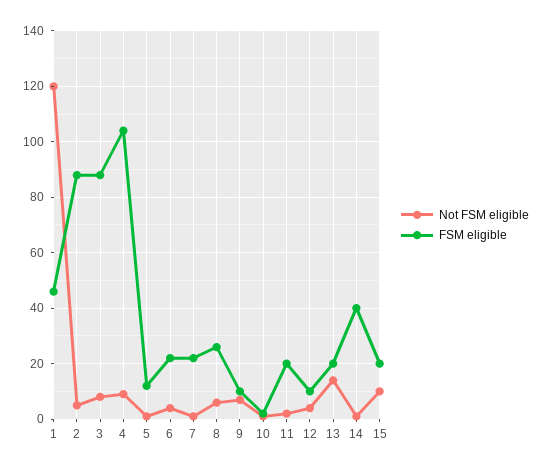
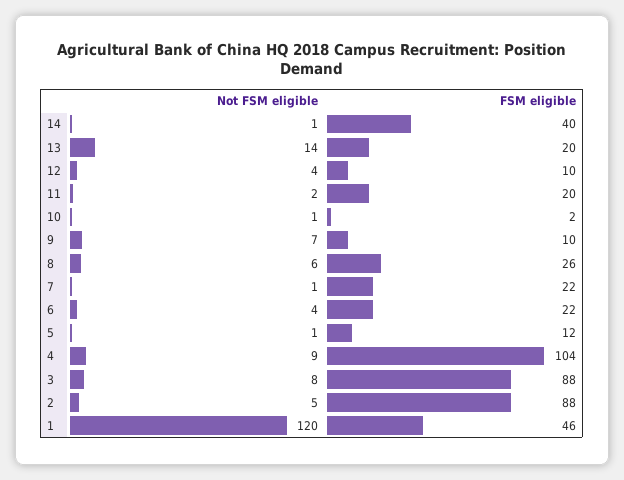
Not FSM eligible, 15: 10 -> none
FSM eligible, 15: 20 -> none

